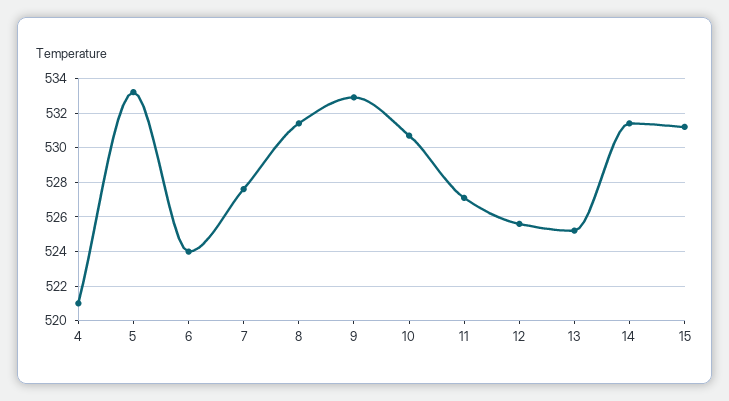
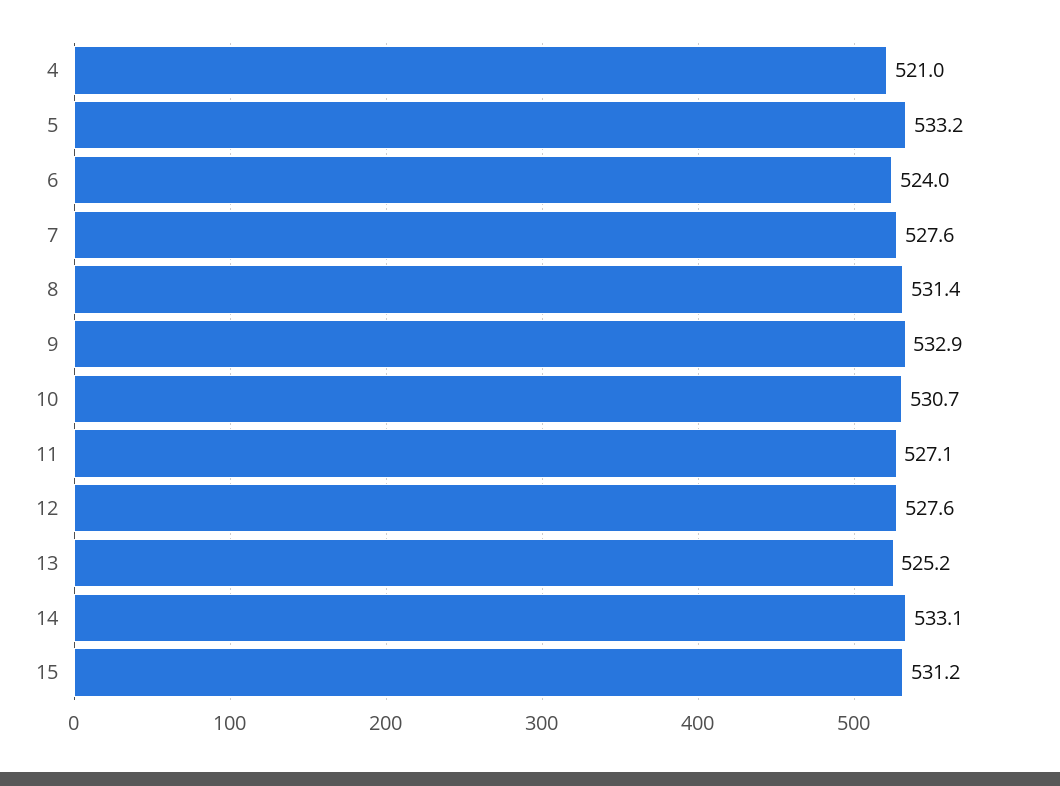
12: 525.5 -> 527.6
14: 531.5 -> 533.1

